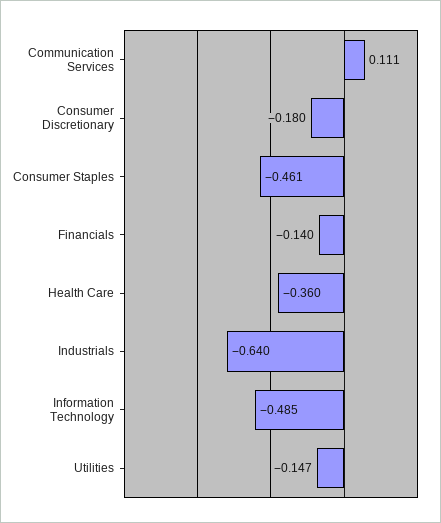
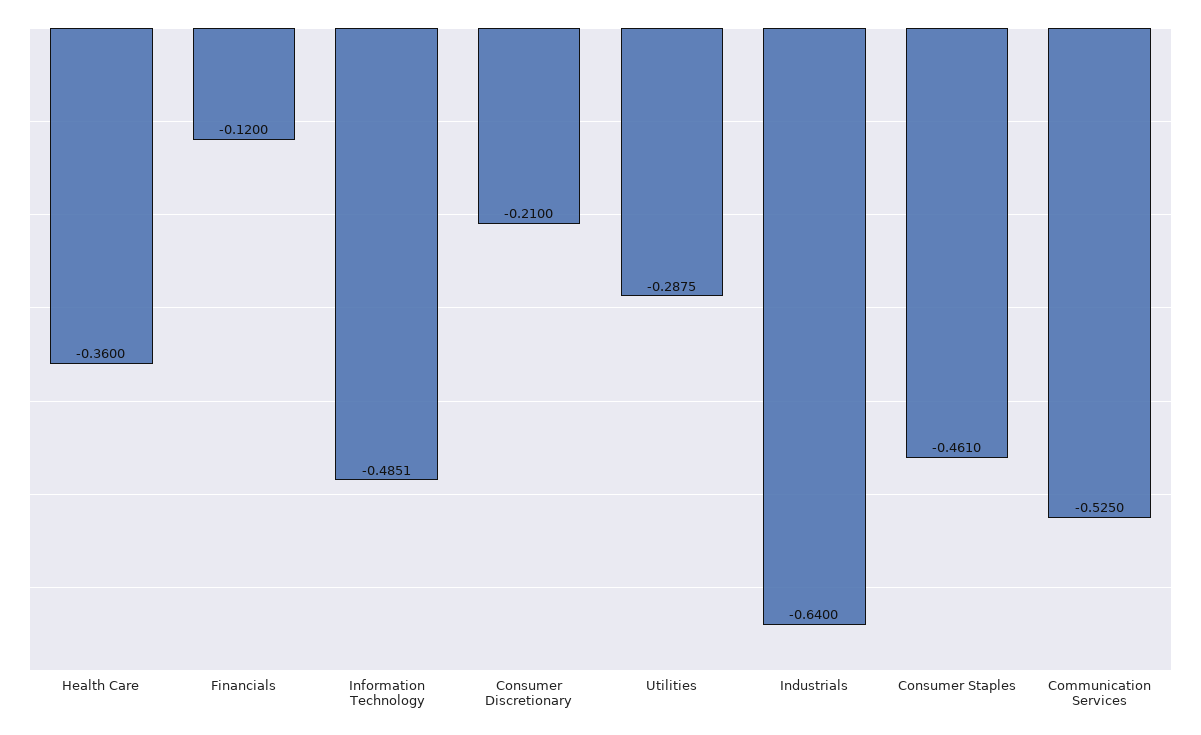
Communication Services: 0.111 -> -0.525
Consumer Discretionary: -0.18 -> -0.21
Financials: -0.14 -> -0.12
Utilities: -0.147 -> -0.2875

